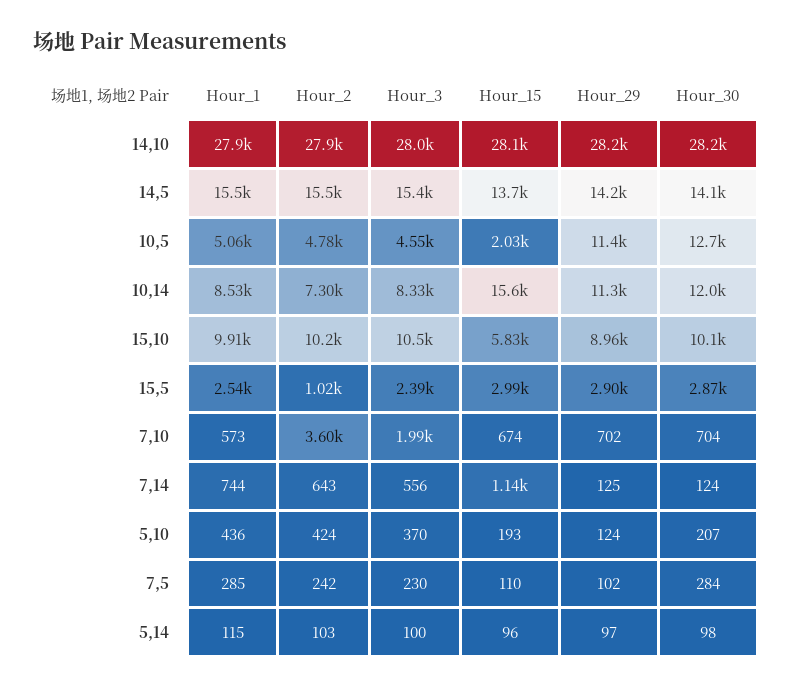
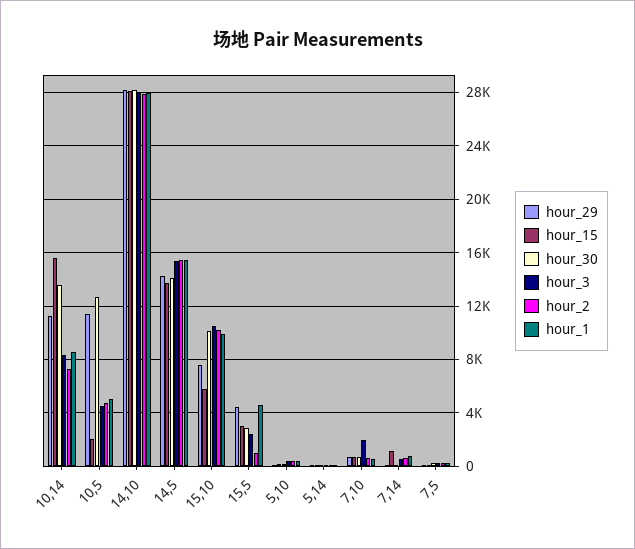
Hour_30, 10,14: 12000 -> 13500
Hour_29, 15,10: 8960 -> 7500
Hour_1, 15,5: 2540 -> 4500
Hour_29, 15,5: 2900 -> 4500
Hour_2, 7,10: 3600 -> 500

